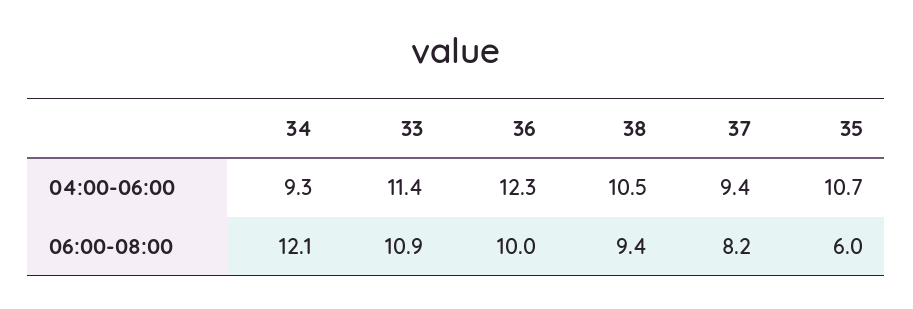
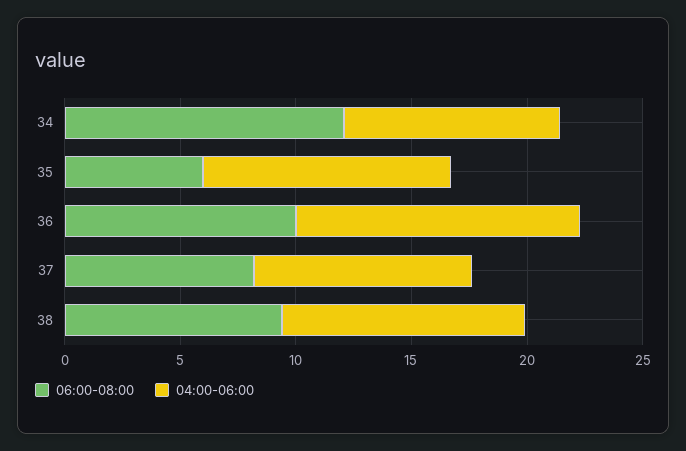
04:00-06:00, 33: 11.4 -> none
06:00-08:00, 33: 10.9 -> none

